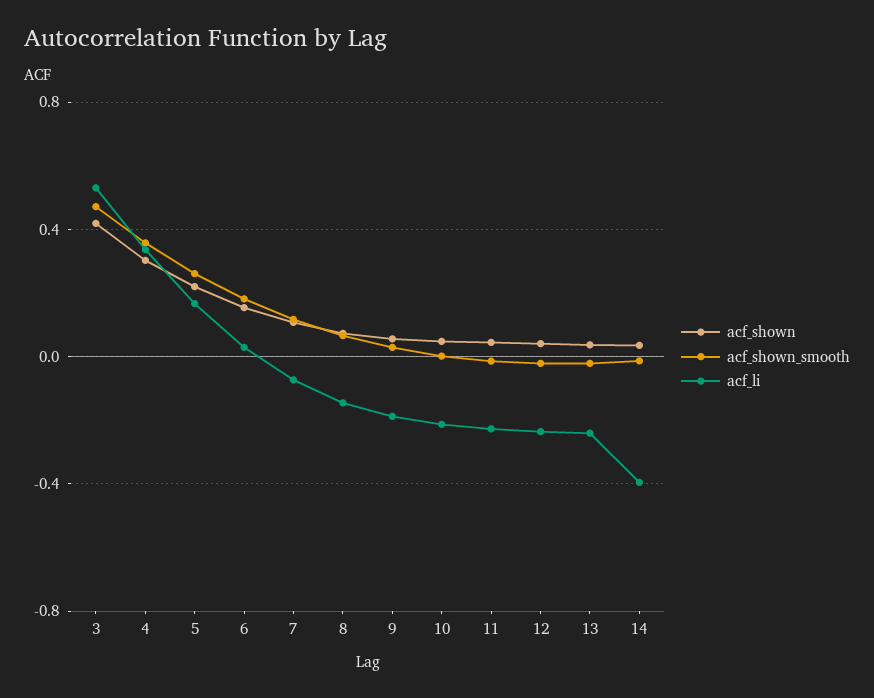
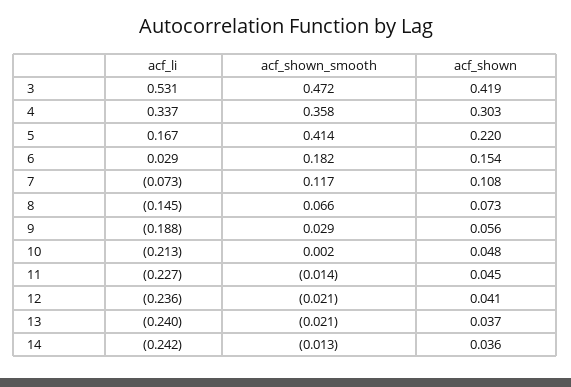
acf_shown_smooth, 5: 0.25 -> 0.414
acf_li, 14: -0.4 -> -0.242

